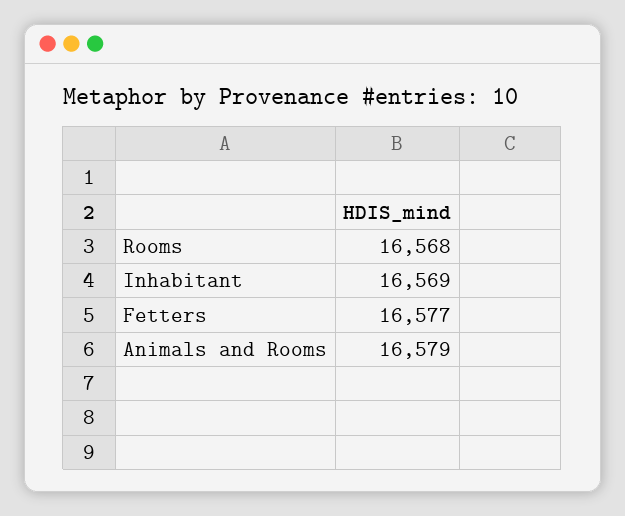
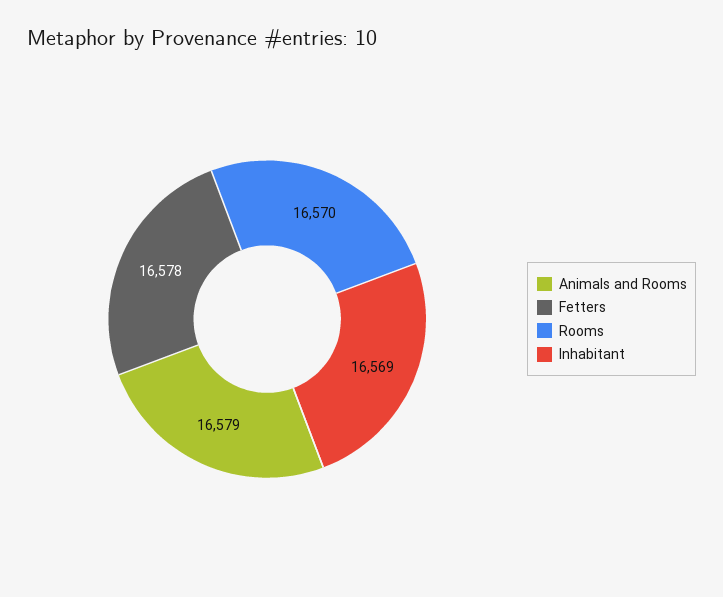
Rooms: 16568 -> 16570
Fetters: 16577 -> 16578

